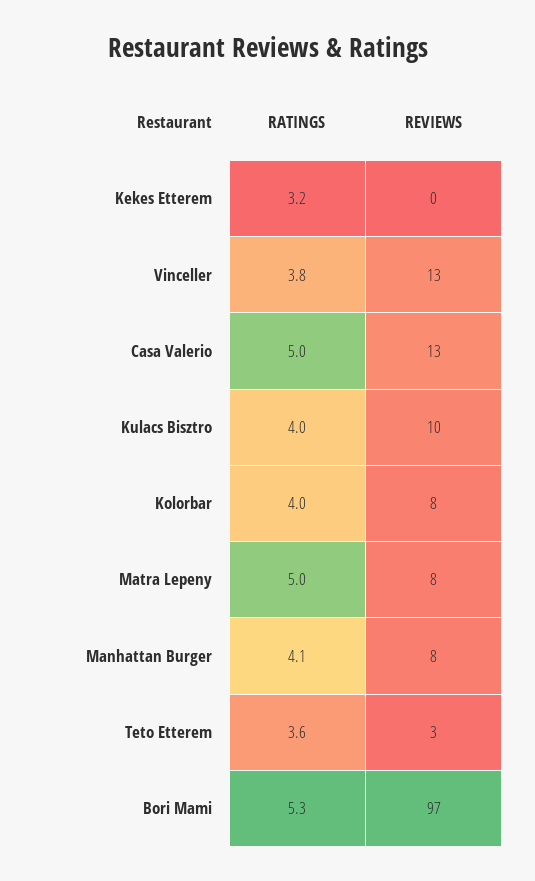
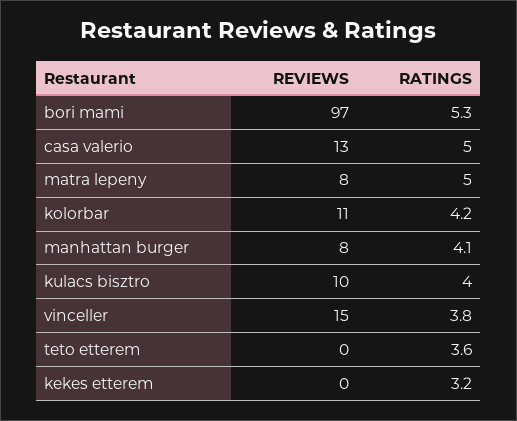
REVIEWS, Vinceller: 13 -> 15
RATINGS, Kolorbar: 4 -> 4.2
REVIEWS, Kolorbar: 8 -> 11
REVIEWS, Teto Etterem: 3 -> 0

